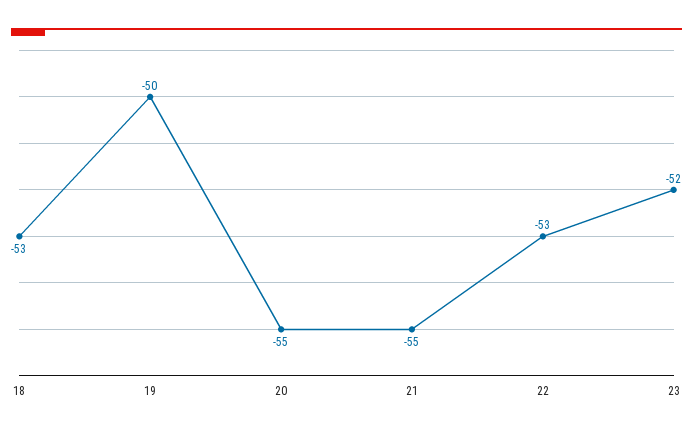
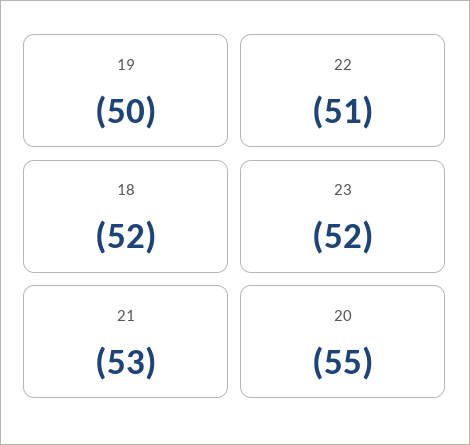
18: -53 -> -52
21: -55 -> -53
22: -53 -> -51

